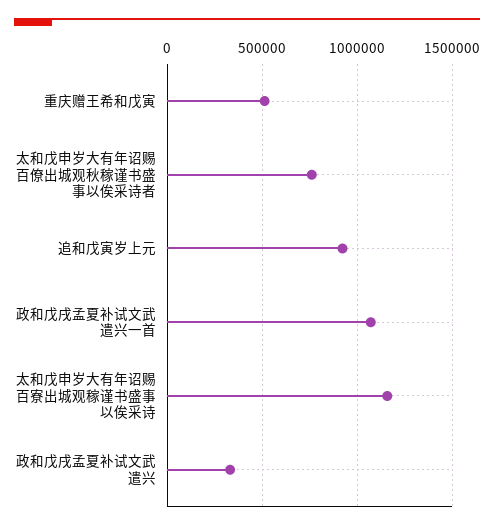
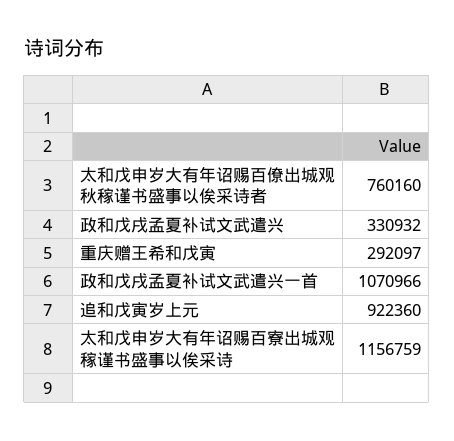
重庆赠王希和戊寅: 500000 -> 292097

